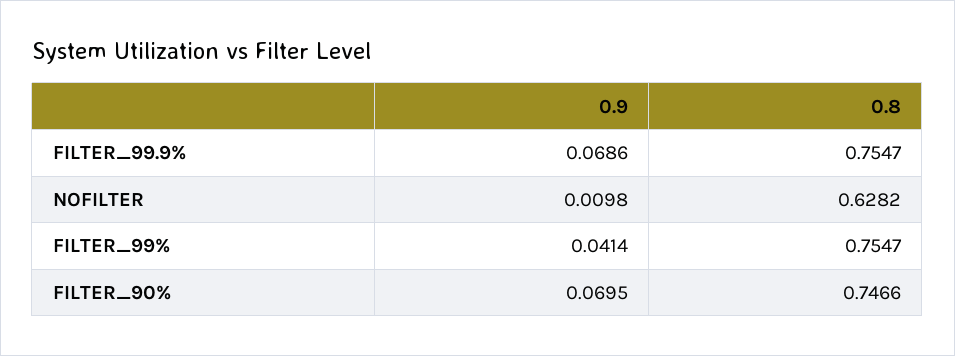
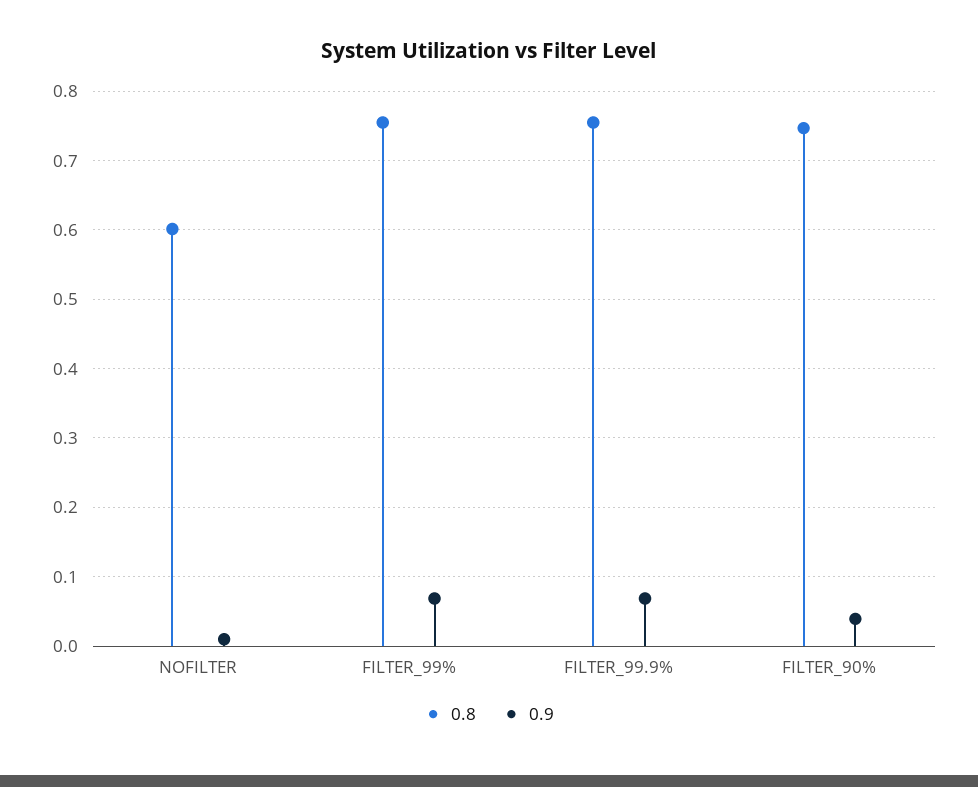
0.8, NOFILTER: 0.6282 -> 0.6
0.9, FILTER_99%: 0.0414 -> 0.07
0.9, FILTER_90%: 0.0695 -> 0.04

